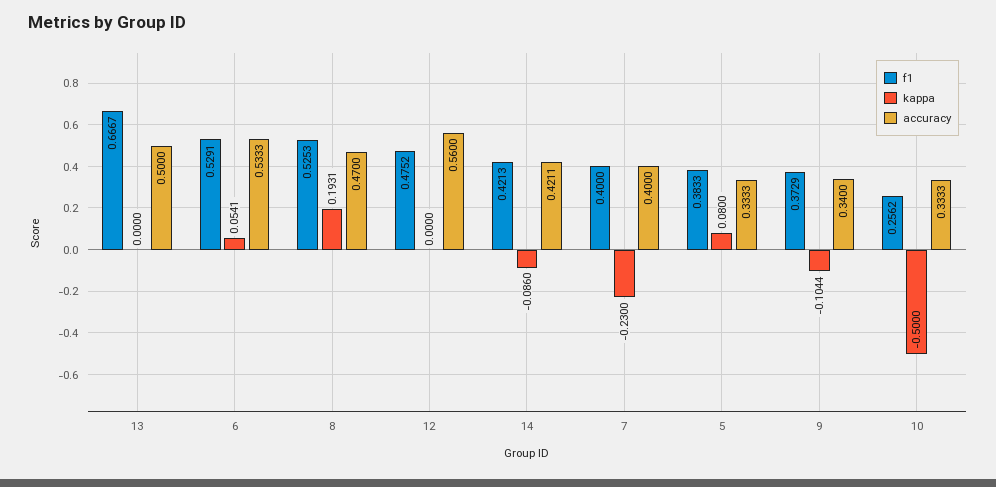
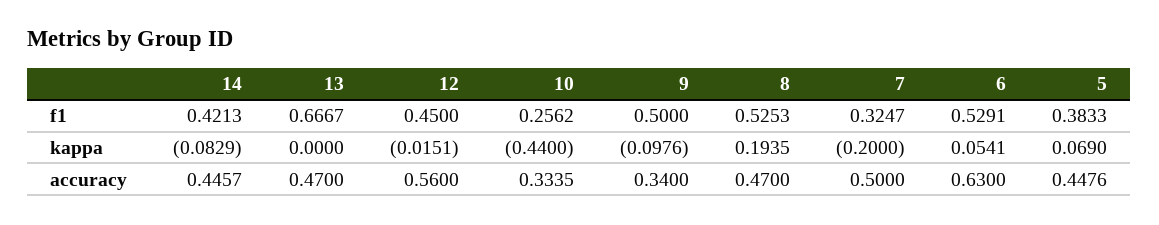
accuracy, 13: 0.5 -> 0.47
accuracy, 6: 0.5333 -> 0.63
kappa, 8: 0.1931 -> 0.1935
f1, 12: 0.4752 -> 0.45
kappa, 12: 0 -> -0.0151
kappa, 14: -0.086 -> -0.0829
accuracy, 14: 0.4211 -> 0.4457
f1, 7: 0.4 -> 0.3247
kappa, 7: -0.23 -> -0.2
accuracy, 7: 0.4 -> 0.5
kappa, 5: 0.08 -> 0.069
accuracy, 5: 0.3333 -> 0.4476
f1, 9: 0.3729 -> 0.5
kappa, 9: -0.1044 -> -0.0976
kappa, 10: -0.5 -> -0.44
accuracy, 10: 0.3333 -> 0.3335

